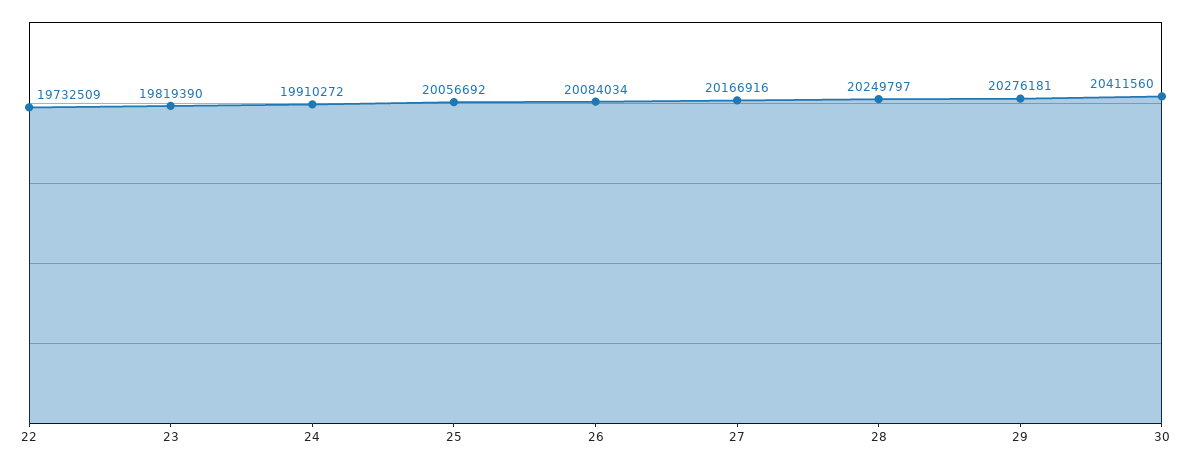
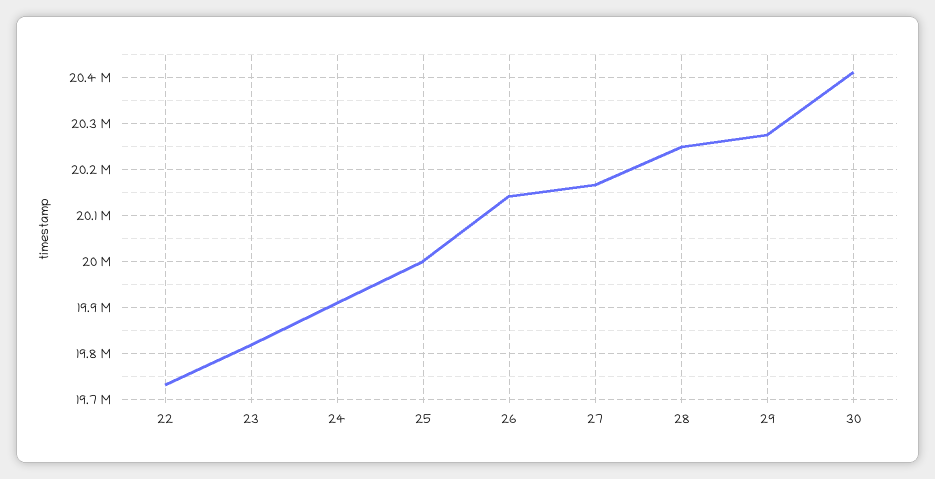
25: 20056692 -> 20000000
26: 20084034 -> 20140000

